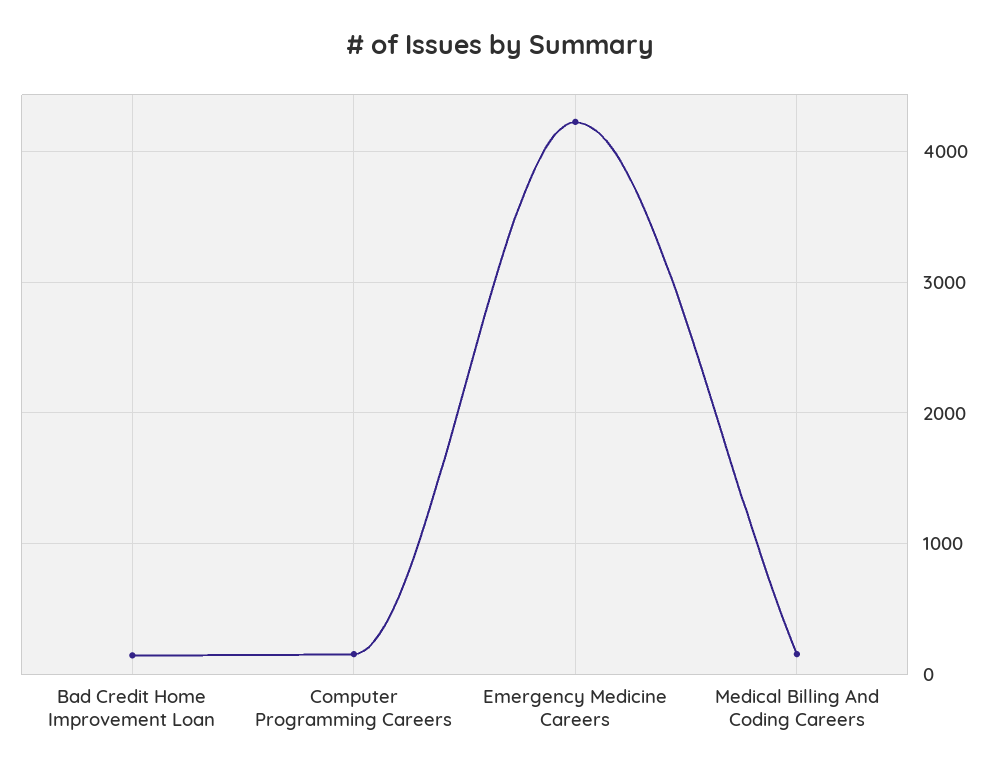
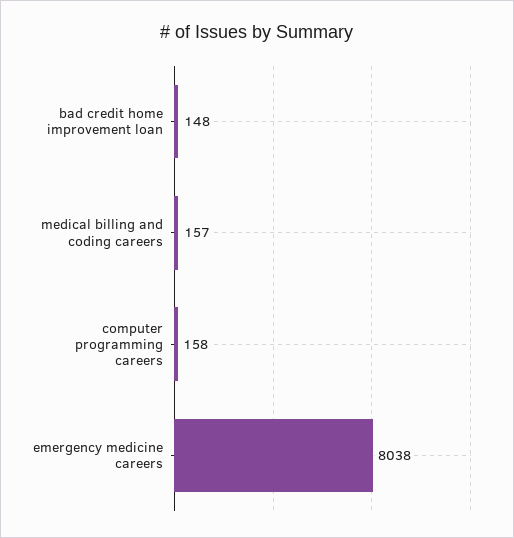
Emergency Medicine Careers: 4200 -> 8038

